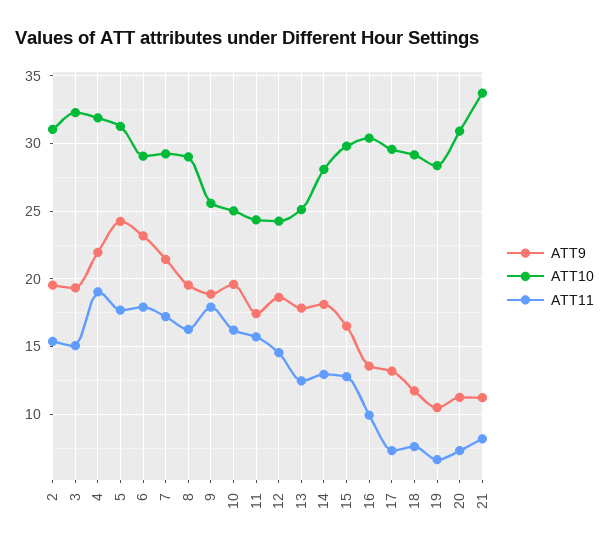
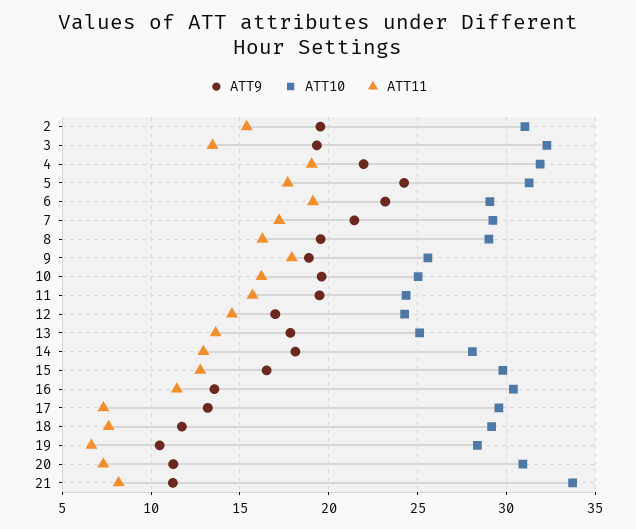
ATT11, 3: 15 -> 13.5
ATT11, 6: 18 -> 19
ATT9, 11: 17.5 -> 19.5
ATT9, 12: 18.5 -> 17
ATT11, 13: 12.5 -> 13.5
ATT11, 16: 10 -> 11.5

